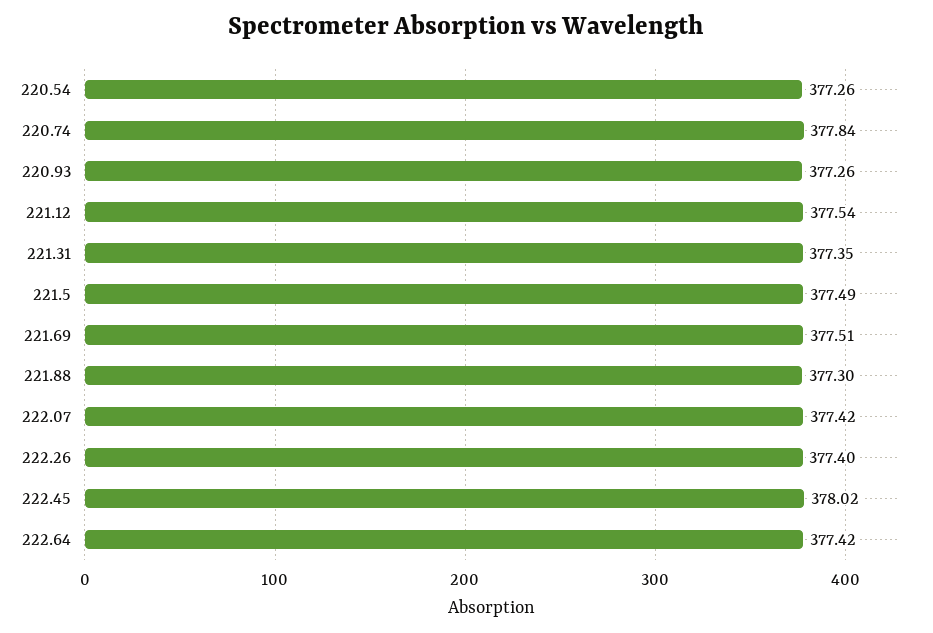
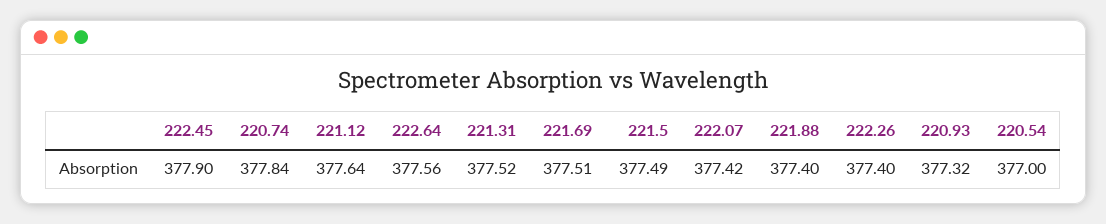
220.54: 377.26 -> 377
220.93: 377.26 -> 377.32
221.12: 377.54 -> 377.64
221.31: 377.35 -> 377.52
221.88: 377.3 -> 377.4
222.45: 378.02 -> 377.9
222.64: 377.42 -> 377.56

